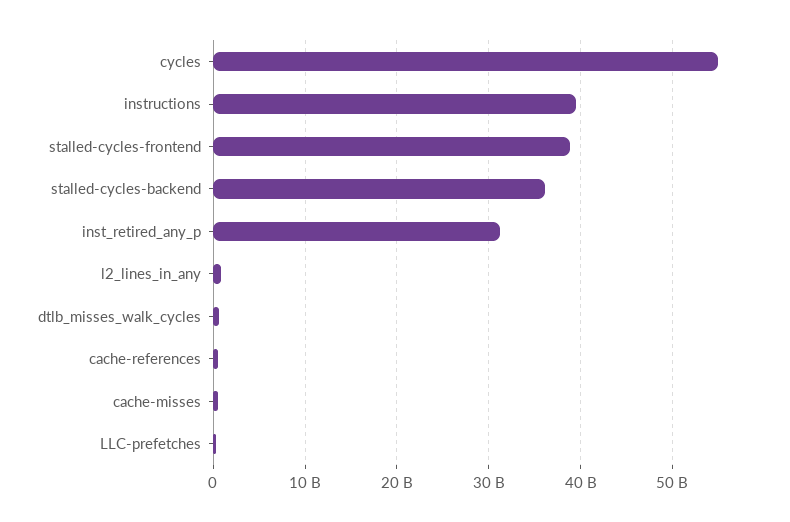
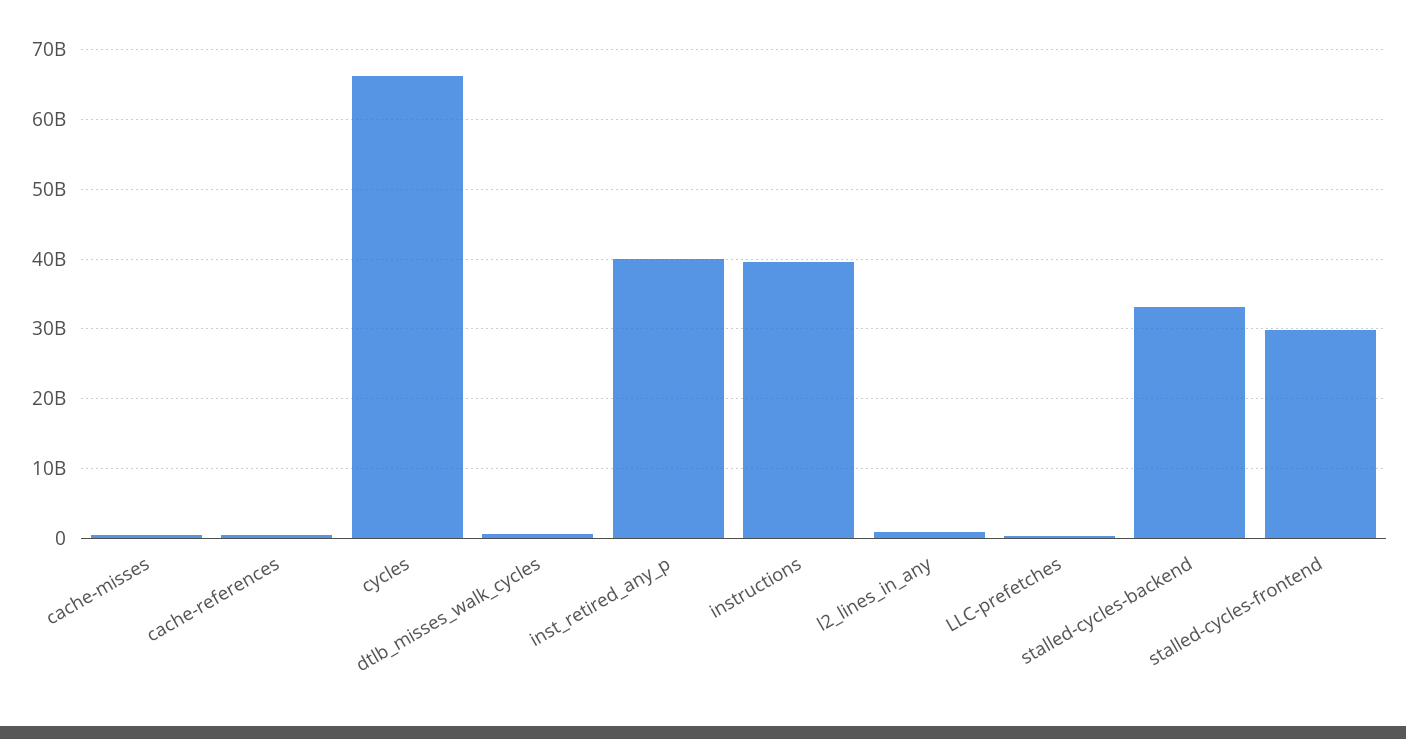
cycles: 55000000000 -> 66000000000
stalled-cycles-frontend: 39000000000 -> 30000000000
stalled-cycles-backend: 36000000000 -> 33000000000
inst_retired_any_p: 31000000000 -> 40000000000

